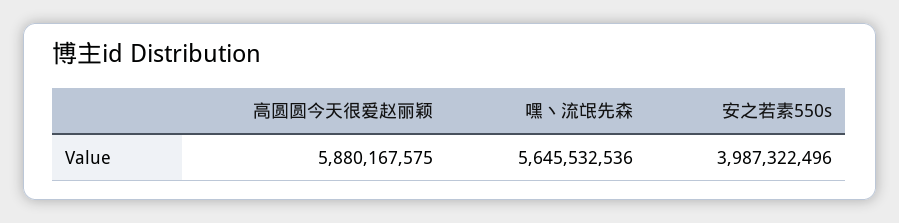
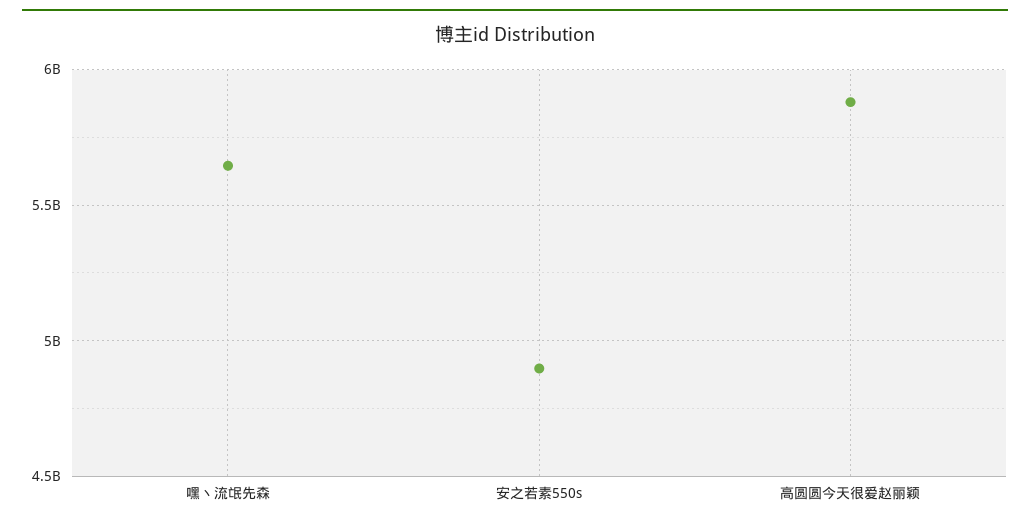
安之若素550s: 3987322496 -> 4900000000

